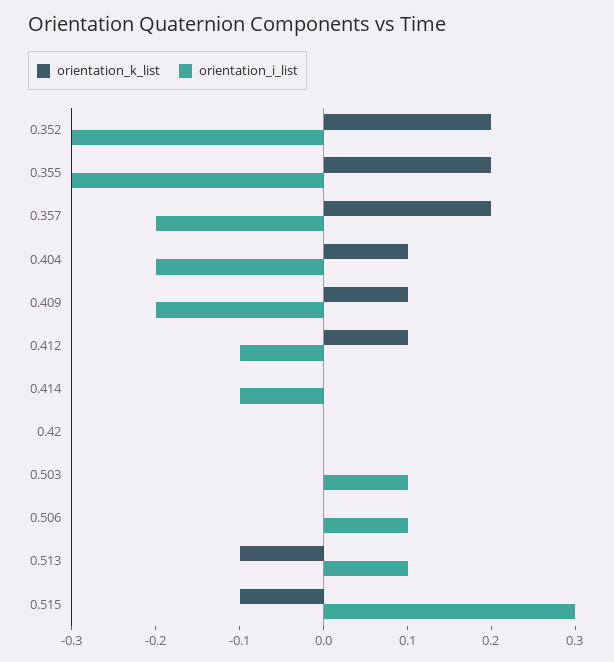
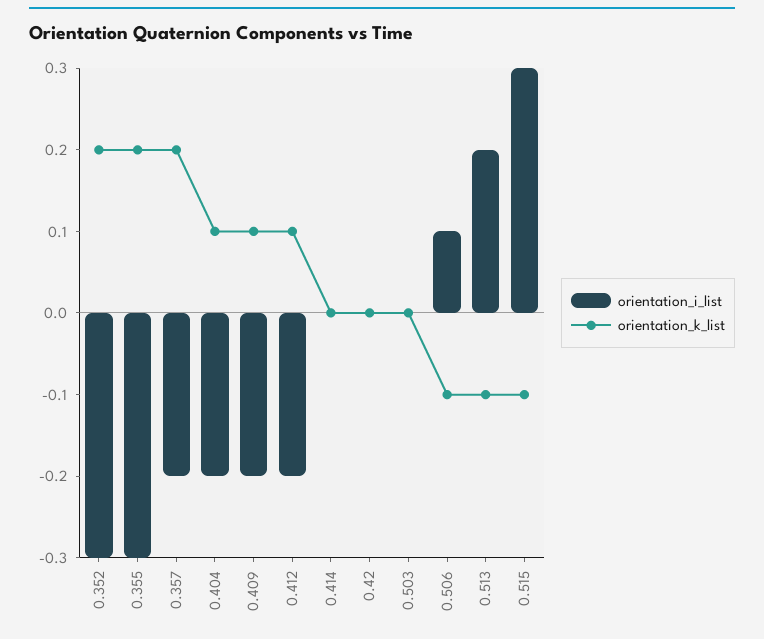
orientation_i_list, 0.412: -0.1 -> -0.2
orientation_i_list, 0.414: -0.1 -> 0
orientation_i_list, 0.503: 0.1 -> 0
orientation_k_list, 0.506: 0 -> -0.1
orientation_i_list, 0.513: 0.1 -> 0.2

